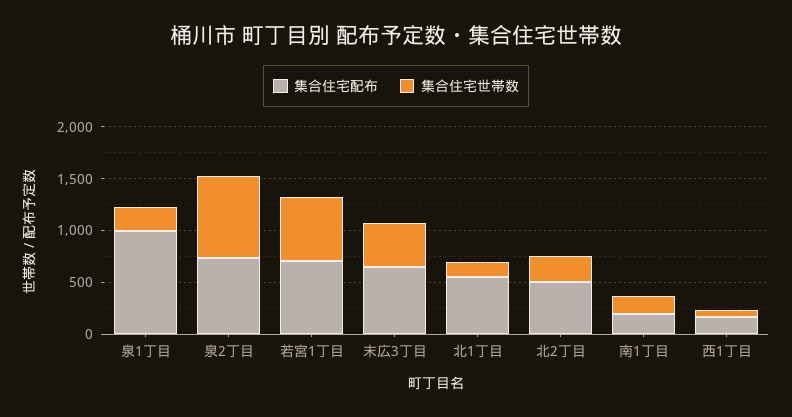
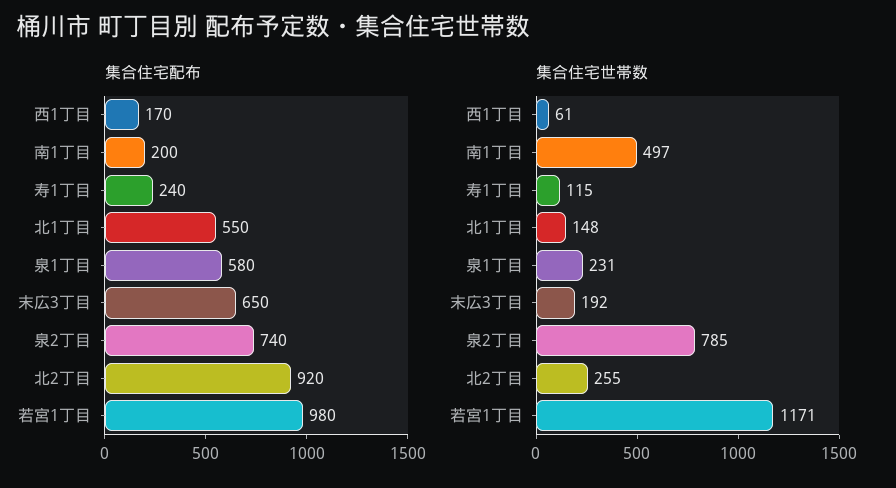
集合住宅配布, 泉1丁目: 1000 -> 580
集合住宅配布, 若宮1丁目: 700 -> 980
集合住宅世帯数, 若宮1丁目: 600 -> 1171
集合住宅世帯数, 末広3丁目: 400 -> 192
集合住宅配布, 北2丁目: 500 -> 920
集合住宅世帯数, 南1丁目: 200 -> 497
集合住宅配布, 寿1丁目: none -> 240
集合住宅世帯数, 寿1丁目: none -> 115

